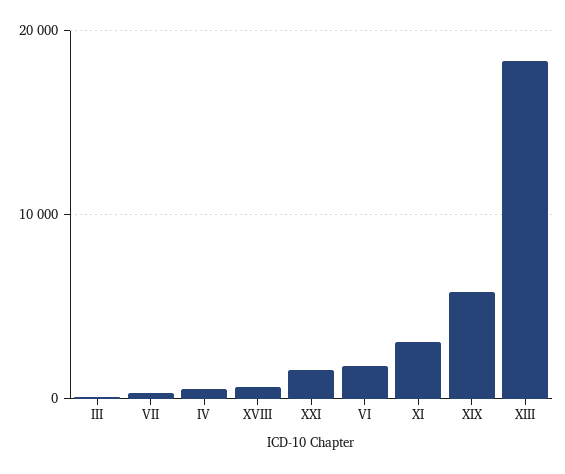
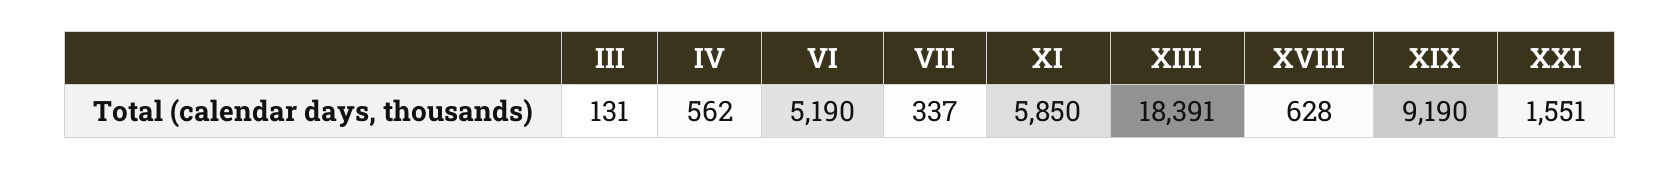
VI: 2000 -> 5190
XI: 3000 -> 5850
XIX: 6000 -> 9190

